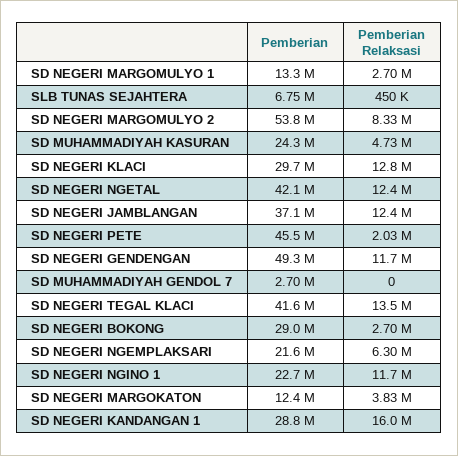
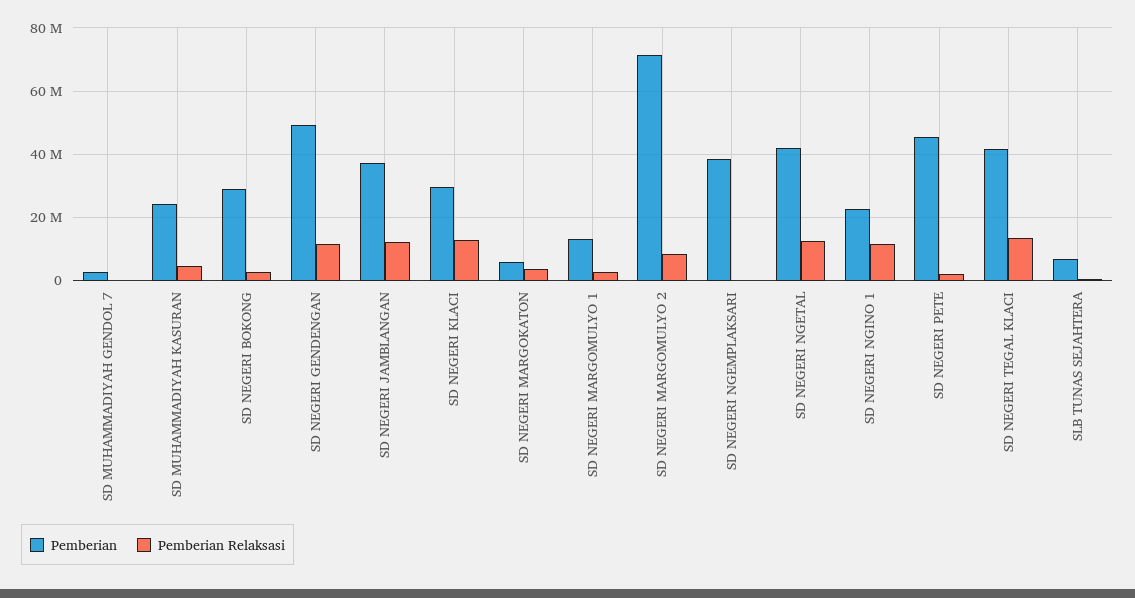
Pemberian, SD NEGERI MARGOMULYO 2: 53800000 -> 72000000
Pemberian, SD NEGERI NGEMPLAKSARI: 21600000 -> 38000000
Pemberian Relaksasi, SD NEGERI NGEMPLAKSARI: 6300000 -> 0
Pemberian, SD NEGERI MARGOKATON: 12400000 -> 6000000
Pemberian, SD NEGERI KANDANGAN 1: 28800000 -> none
Pemberian Relaksasi, SD NEGERI KANDANGAN 1: 16000000 -> none

